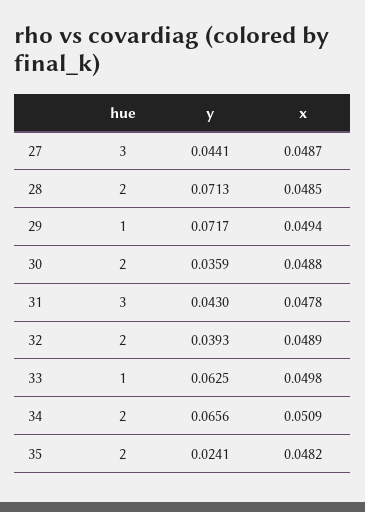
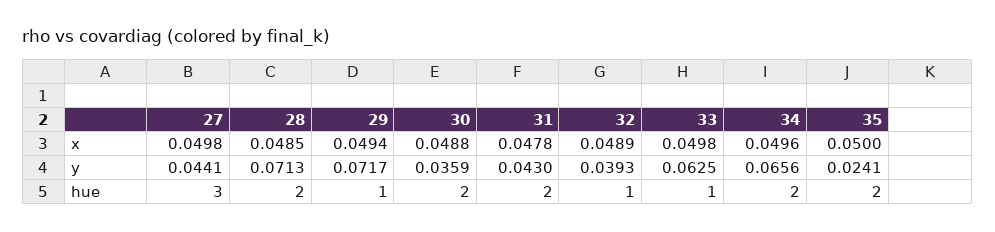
x, 27: 0.0487 -> 0.0498
hue, 31: 3 -> 2
hue, 32: 2 -> 1
x, 34: 0.0509 -> 0.0496
x, 35: 0.0482 -> 0.05

